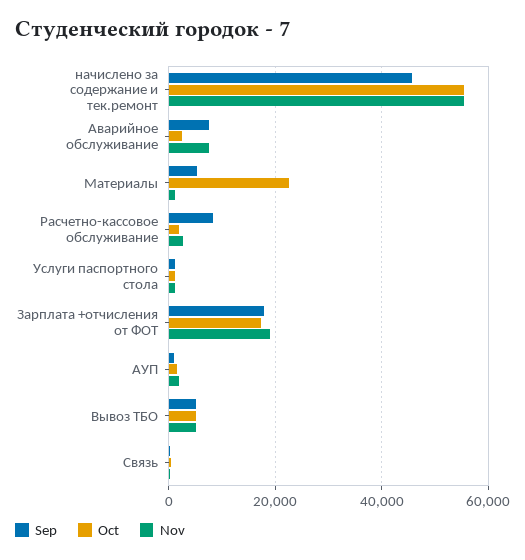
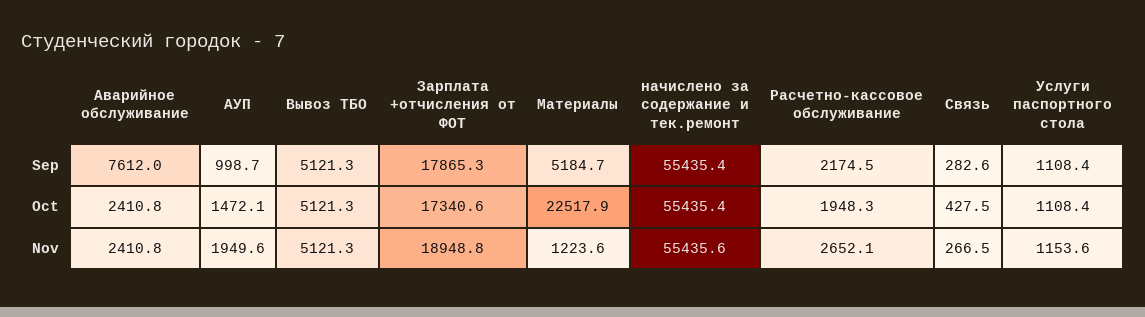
Sep, начислено за содержание и тек.ремонт: 46000 -> 55435.4
Nov, Аварийное обслуживание: 8000 -> 2410.8
Sep, Расчетно-кассовое обслуживание: 8000 -> 2174.5

